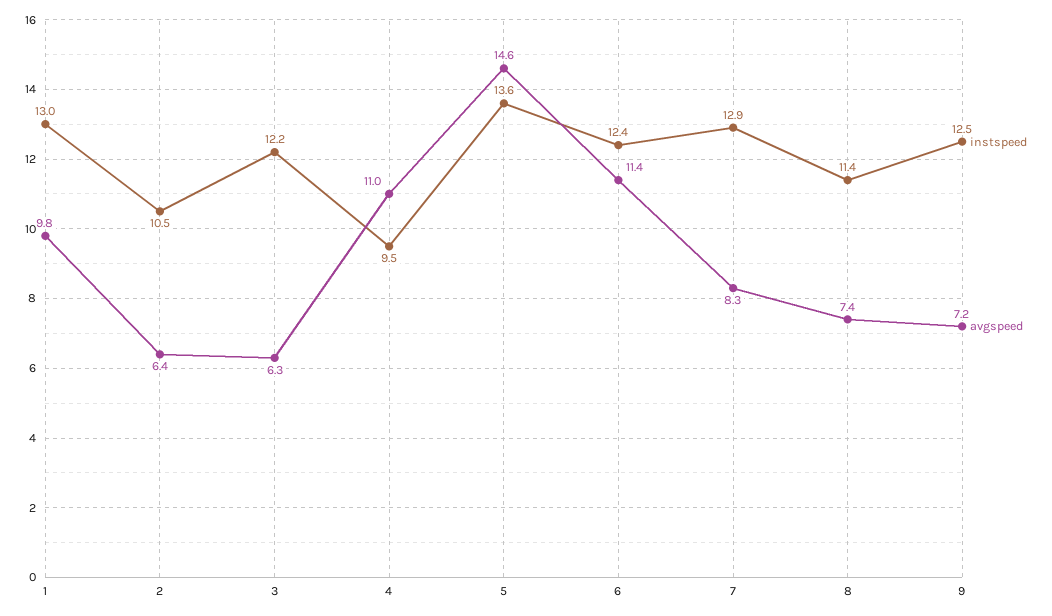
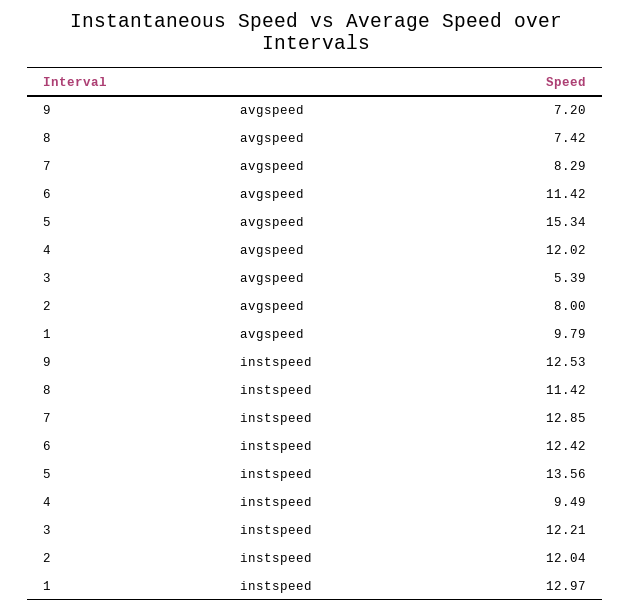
instspeed, 2: 10.5 -> 12.04
avgspeed, 2: 6.4 -> 8
avgspeed, 3: 6.3 -> 5.39
avgspeed, 4: 11 -> 12.02
avgspeed, 5: 14.6 -> 15.34

